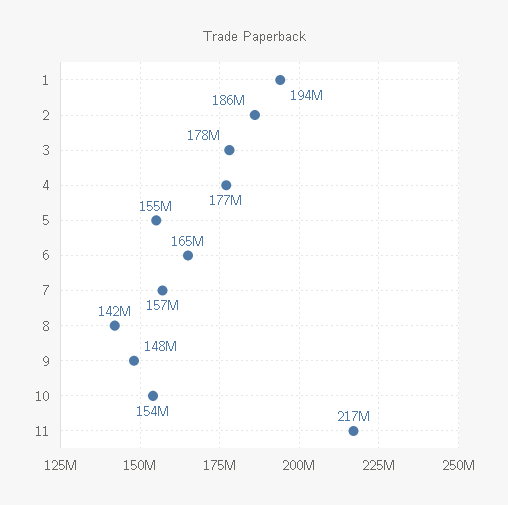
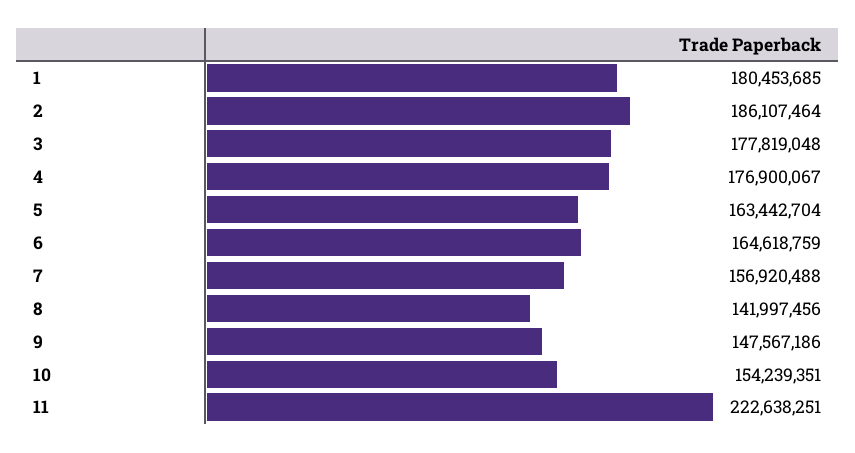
1: 194000000 -> 180453685
5: 155000000 -> 163442704
11: 217000000 -> 222638251

